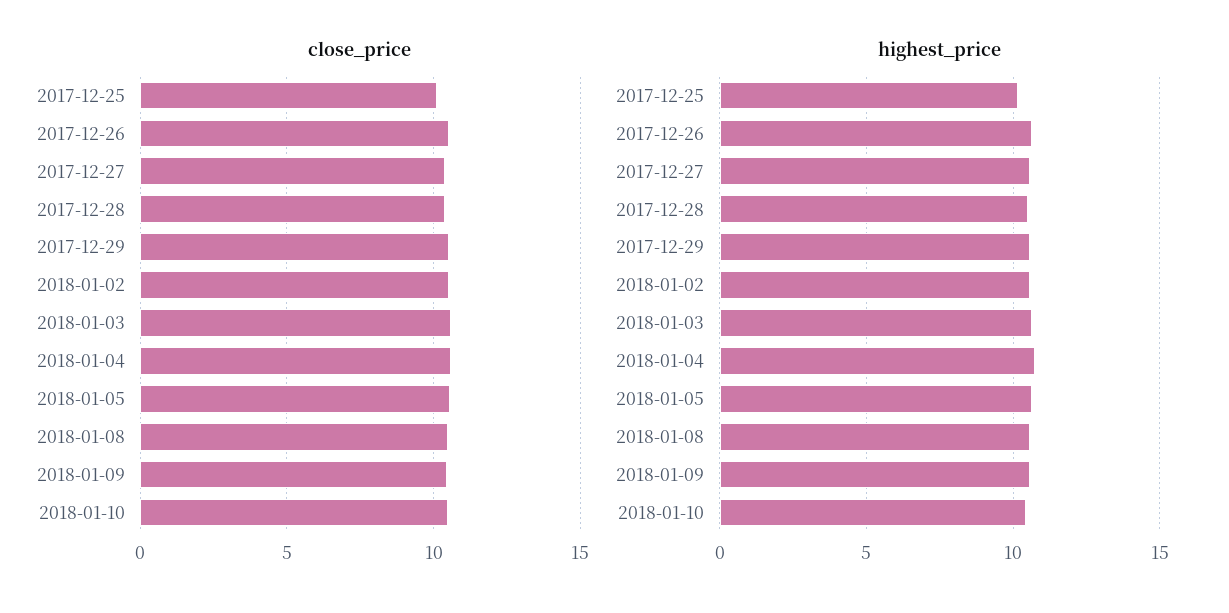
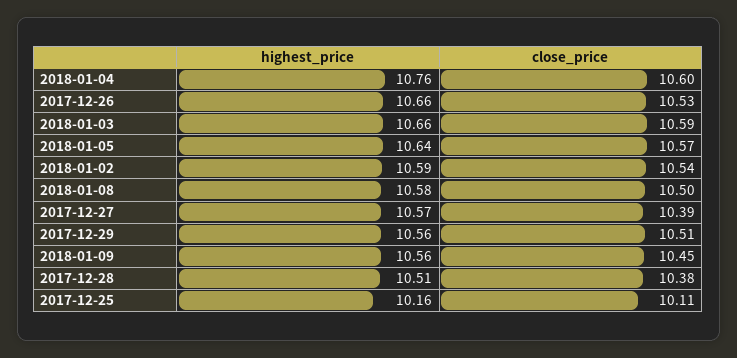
close_price, 2018-01-10: 10.5 -> none
highest_price, 2018-01-10: 10.5 -> none

